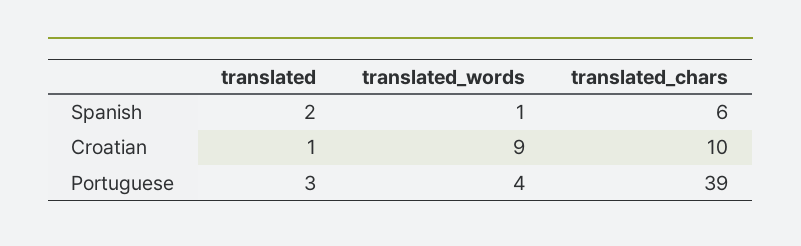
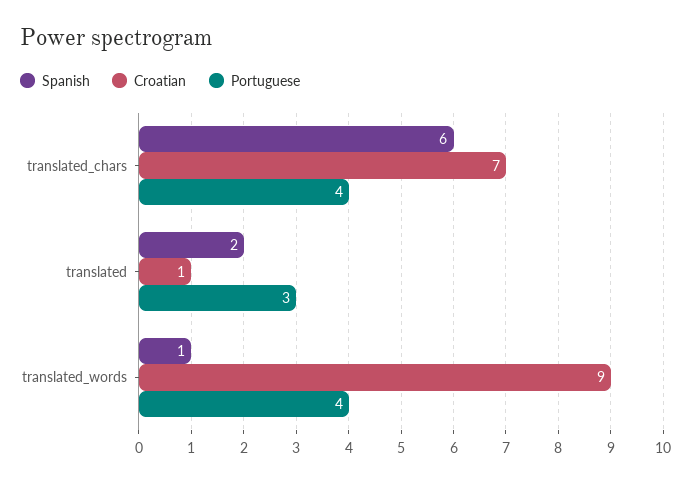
Croatian, translated_chars: 10 -> 7
Portuguese, translated_chars: 39 -> 4

